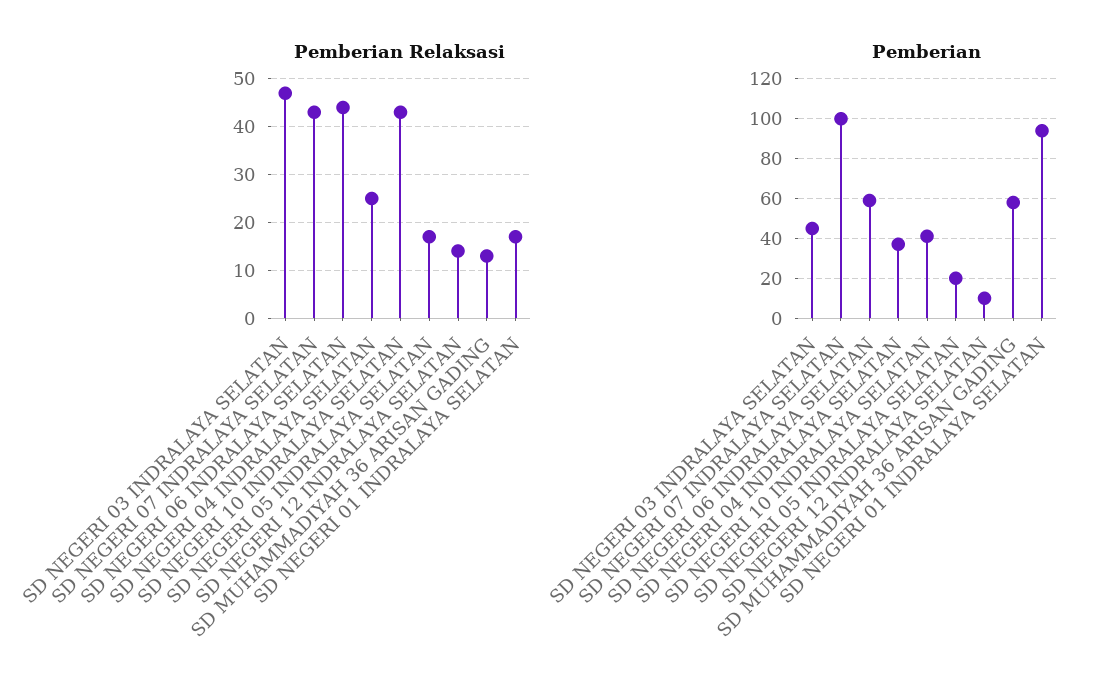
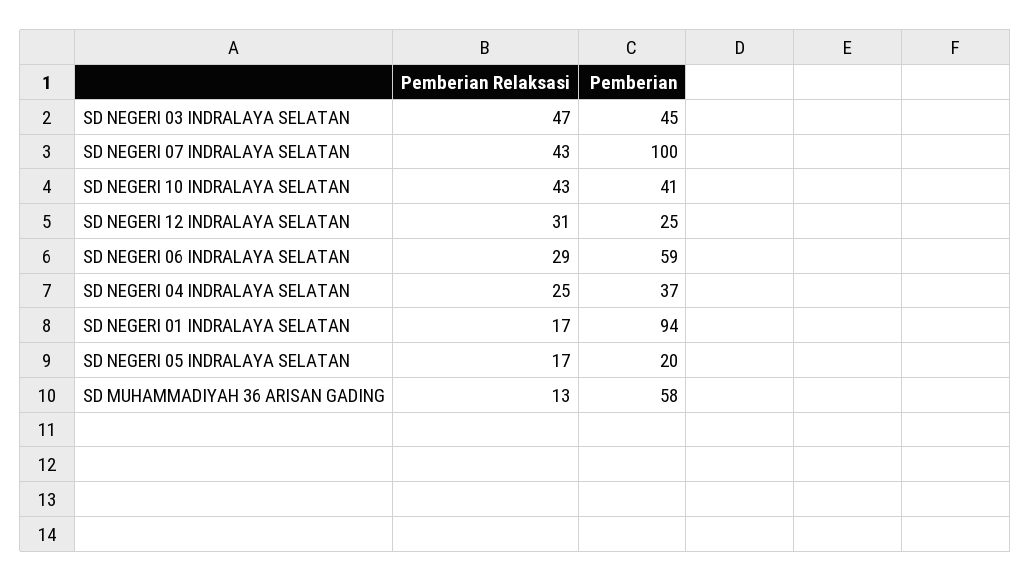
Pemberian Relaksasi, SD NEGERI 06 INDRALAYA SELATAN: 45 -> 29
Pemberian Relaksasi, SD NEGERI 12 INDRALAYA SELATAN: 15 -> 31
Pemberian, SD NEGERI 12 INDRALAYA SELATAN: 10 -> 25

